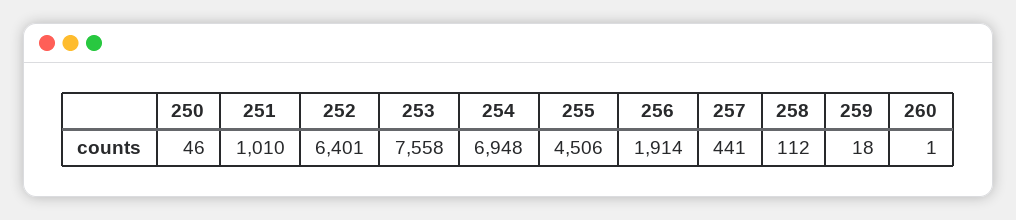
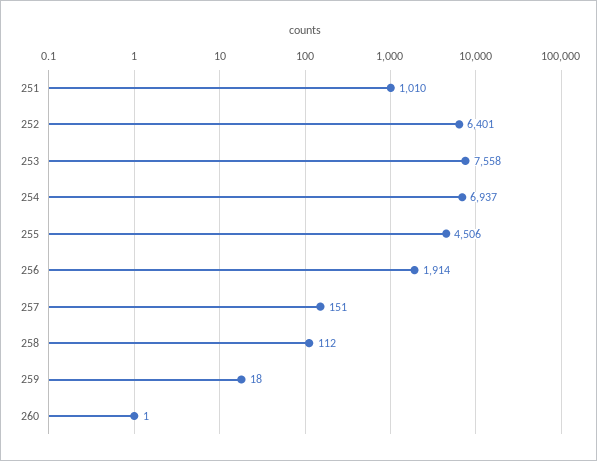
250: 46 -> none
254: 6948 -> 6937
257: 441 -> 151

